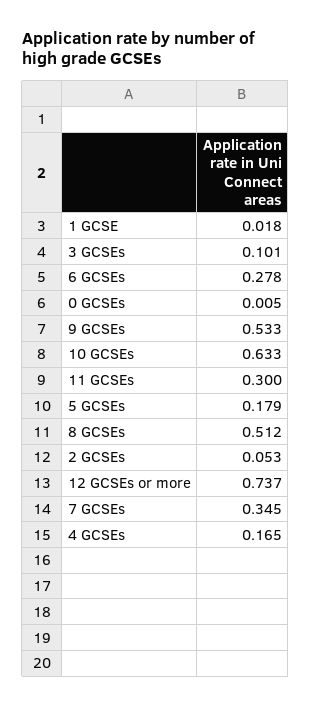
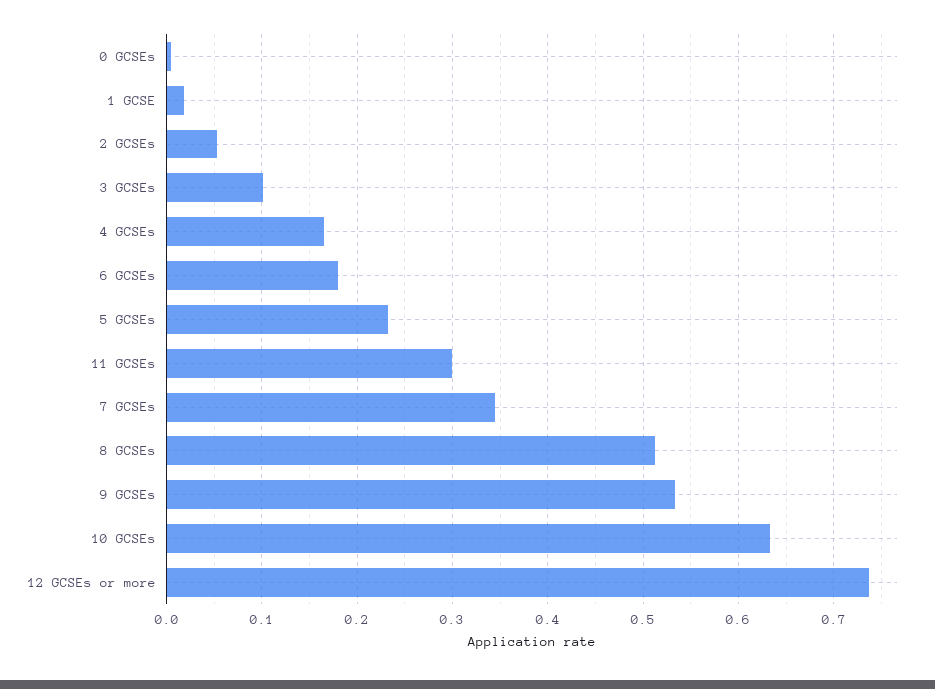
6 GCSEs: 0.278 -> 0.18
5 GCSEs: 0.179 -> 0.23

